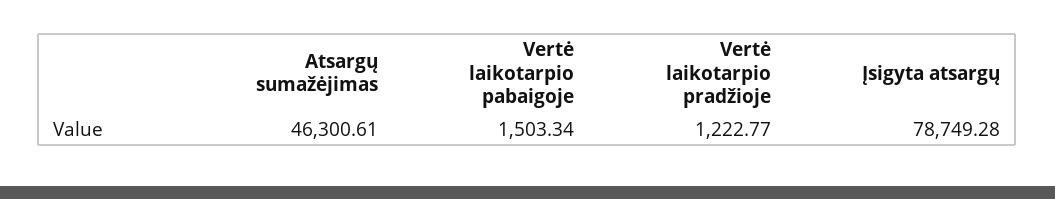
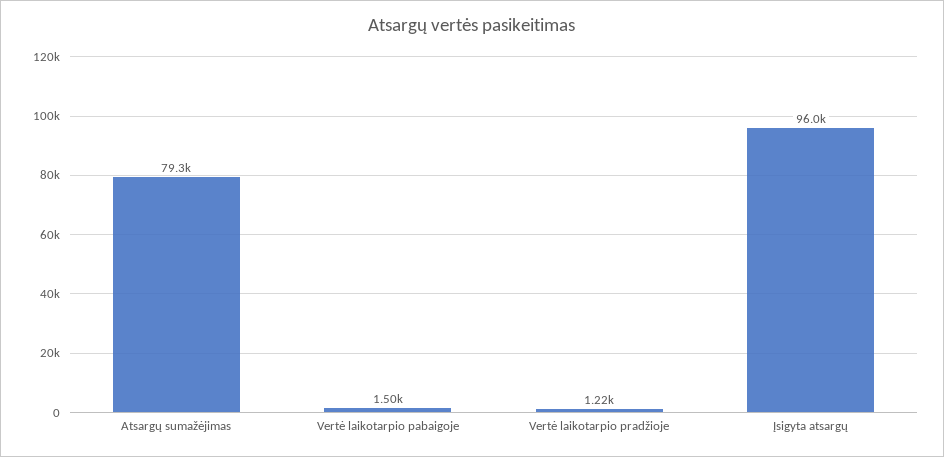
Atsargų sumažėjimas: 46300.61 -> 79300
Įsigyta atsargų: 78749.28 -> 96000

